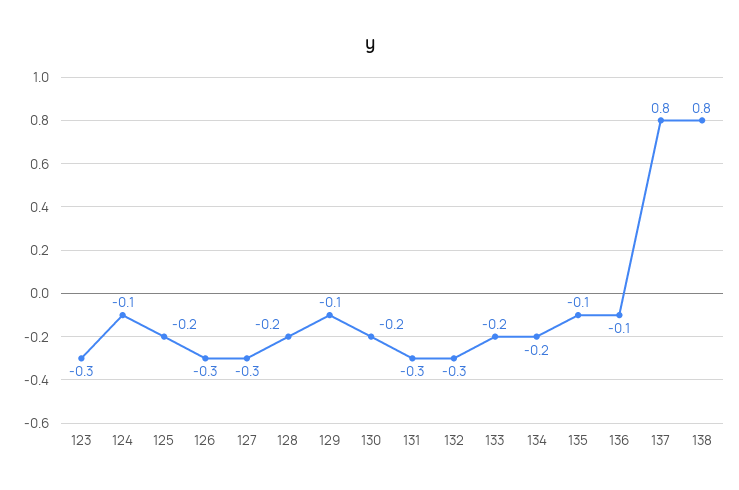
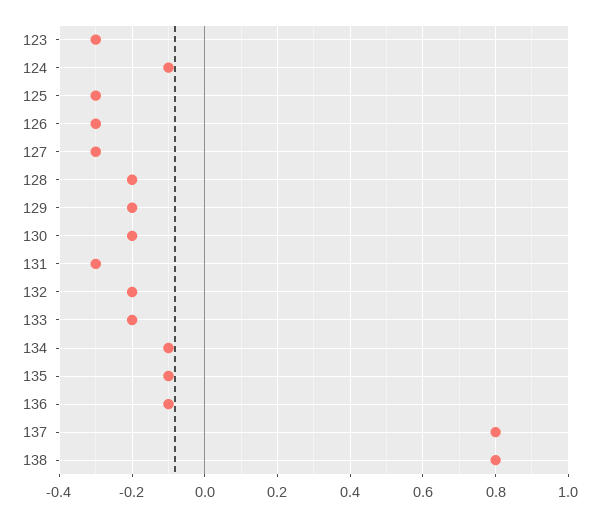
125: -0.2 -> -0.3
129: -0.1 -> -0.2
132: -0.3 -> -0.2
134: -0.2 -> -0.1

